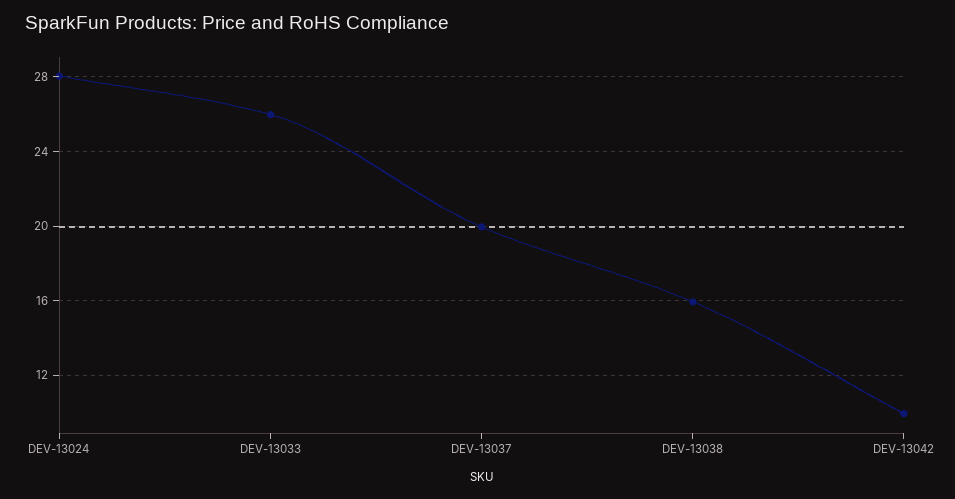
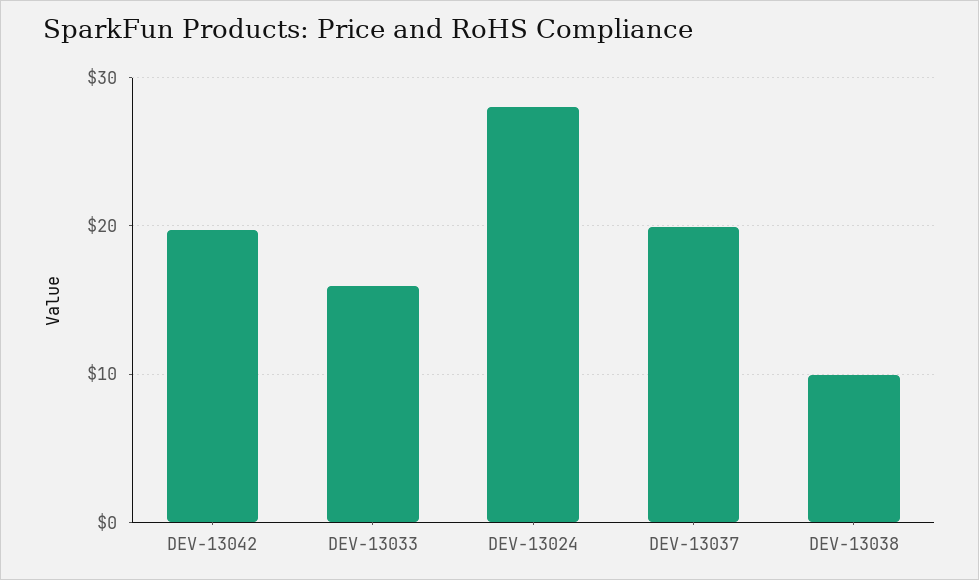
DEV-13033: 26 -> 16
DEV-13038: 16 -> 10
DEV-13042: 10 -> 20

